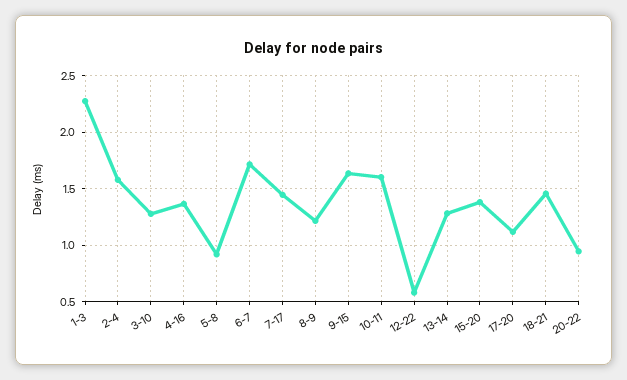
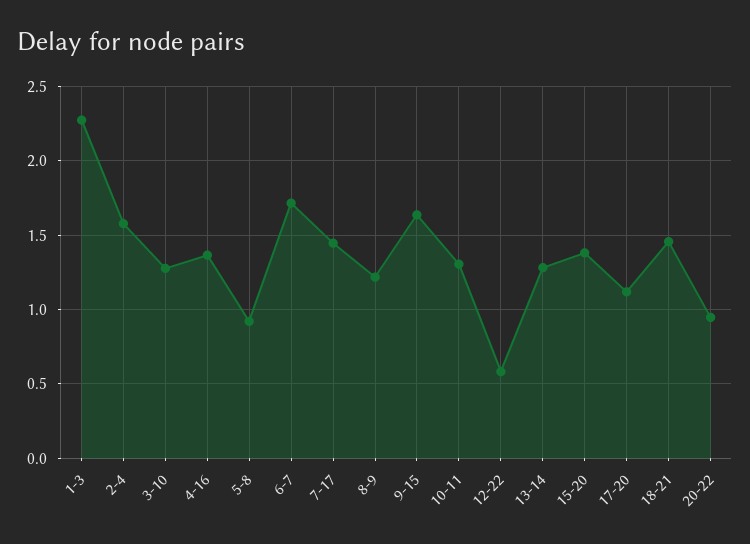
10-11: 1.6 -> 1.3

